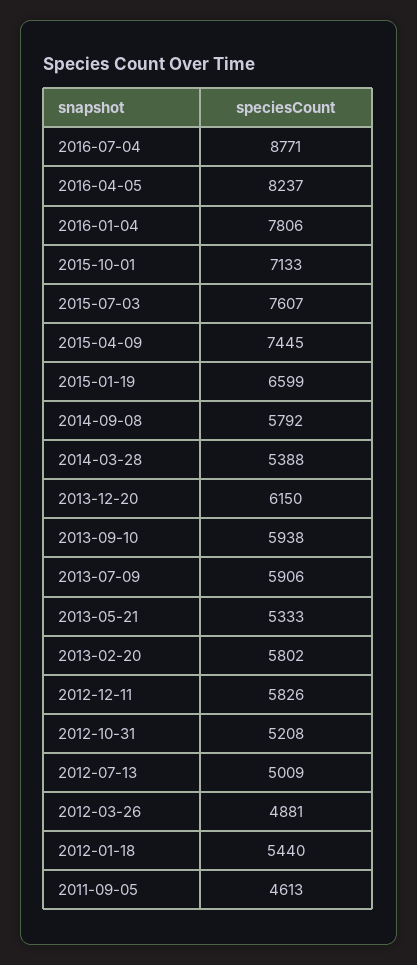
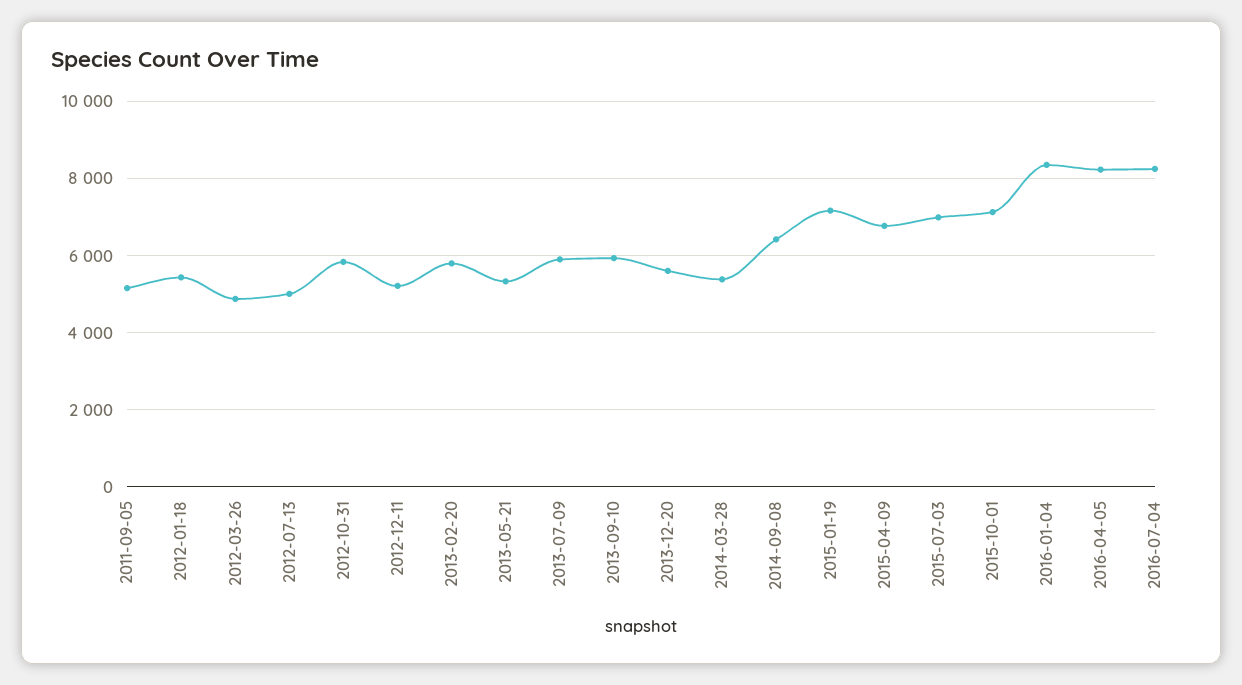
2016-07-04: 8771 -> 8200
2016-01-04: 7806 -> 8400
2015-07-03: 7607 -> 7000
2015-04-09: 7445 -> 6800
2015-01-19: 6599 -> 7200
2014-09-08: 5792 -> 6400
2013-12-20: 6150 -> 5600
2012-12-11: 5826 -> 5200
2012-10-31: 5208 -> 5800
2011-09-05: 4613 -> 5200

